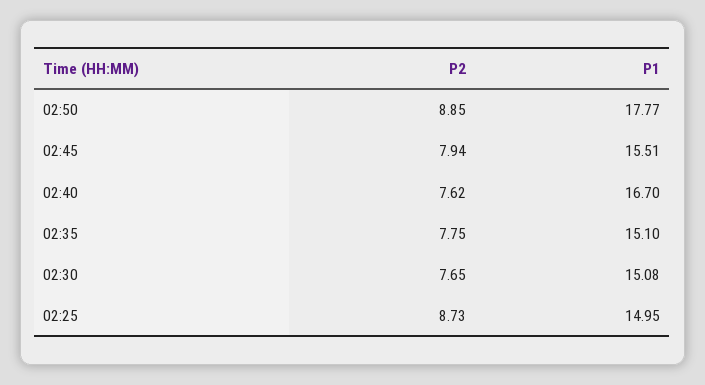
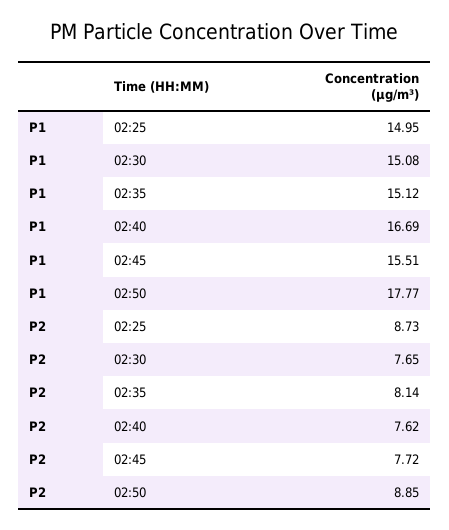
P2, 02:45: 7.94 -> 7.72
P1, 02:40: 16.7 -> 16.69
P2, 02:35: 7.75 -> 8.14
P1, 02:35: 15.1 -> 15.12

